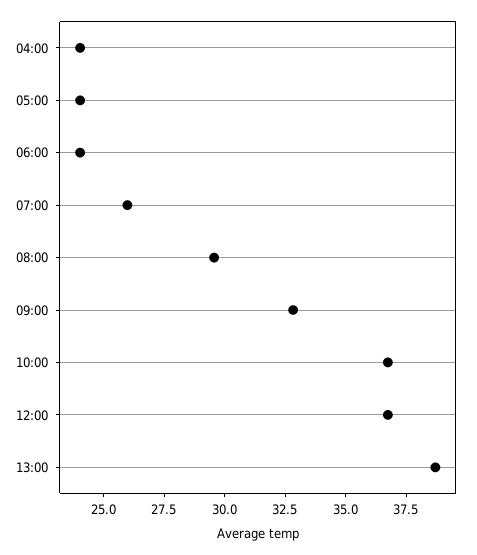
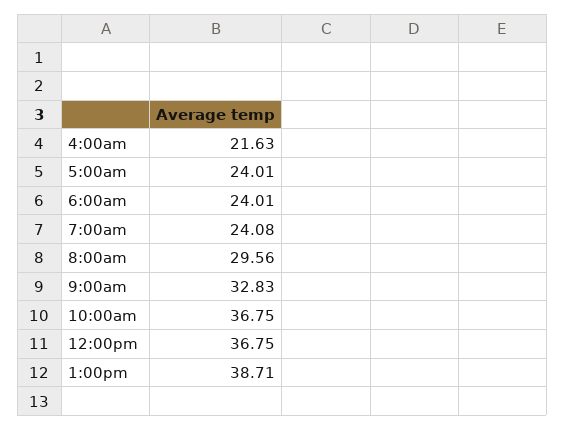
04:00: 24 -> 21.63
07:00: 26 -> 24.08

